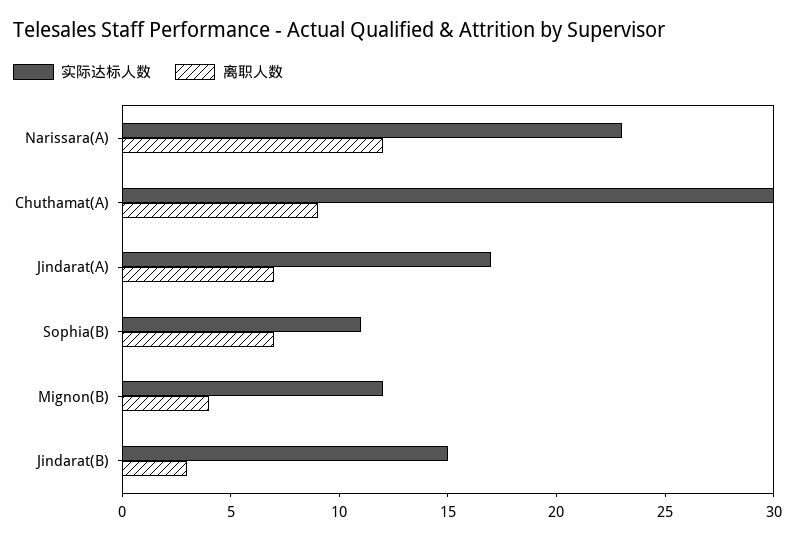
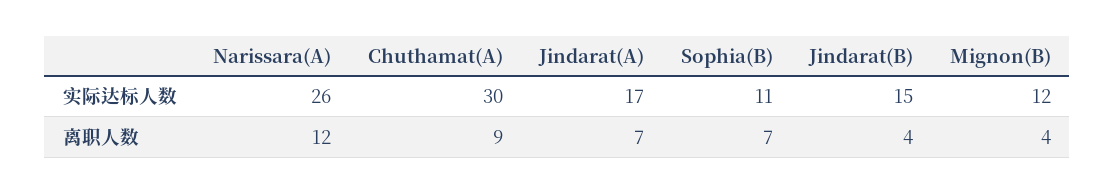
实际达标人数, Narissara(A): 23 -> 26
离职人数, Jindarat(B): 3 -> 4

